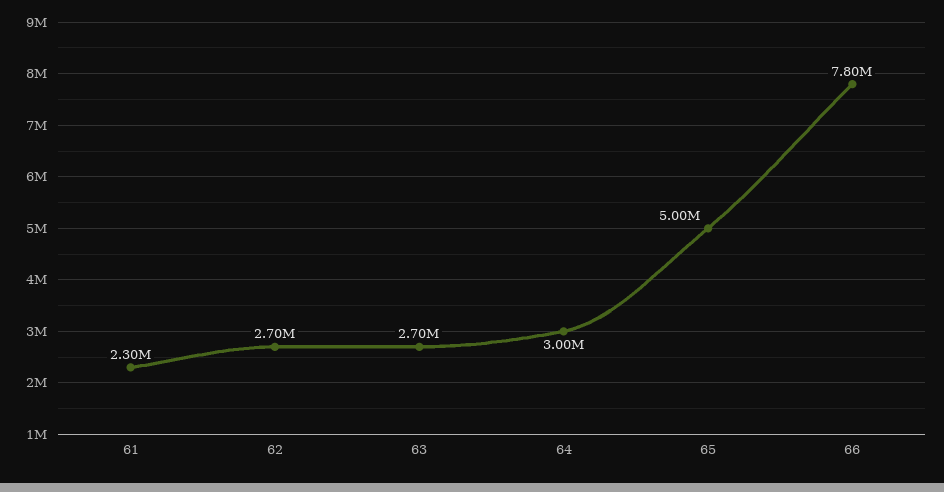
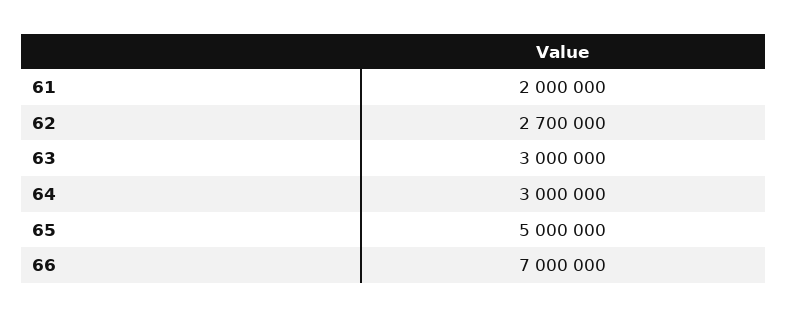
61: 2300000 -> 2000000
63: 2700000 -> 3000000
66: 7800000 -> 7000000

